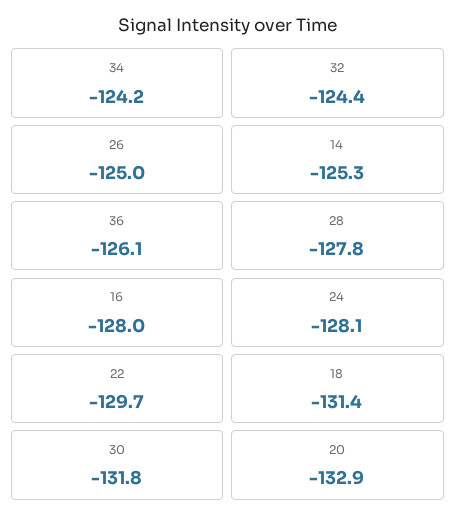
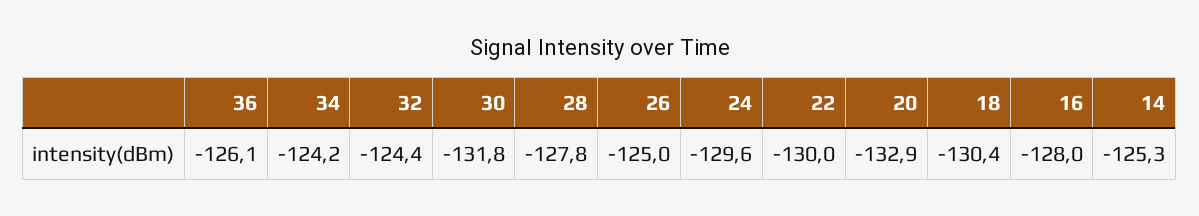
24: -128.1 -> -129.6
22: -129.7 -> -130
18: -131.4 -> -130.4

